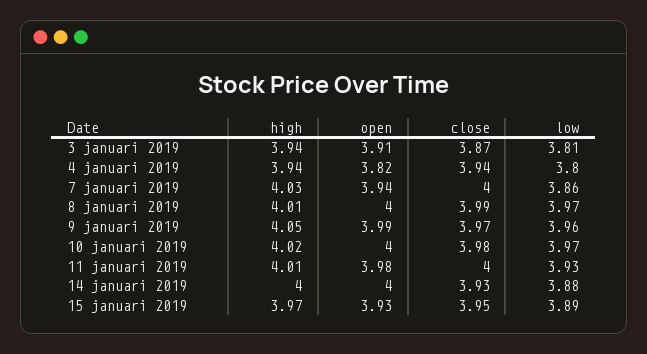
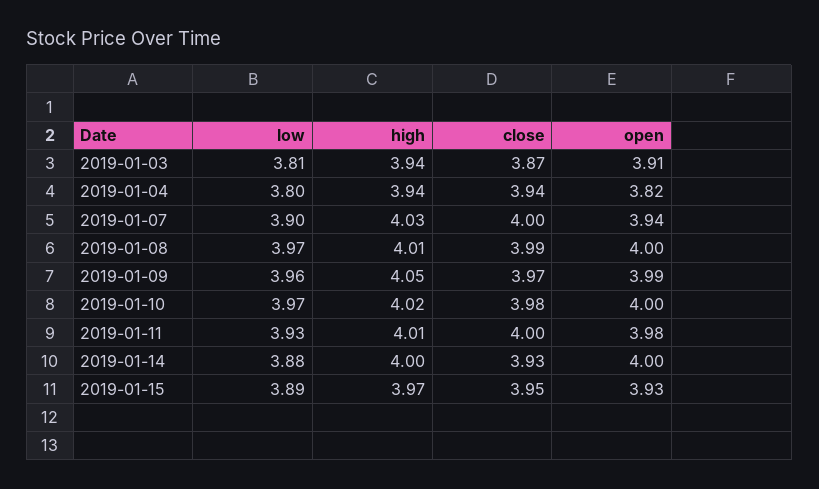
low, 7 januari 2019: 3.86 -> 3.9

